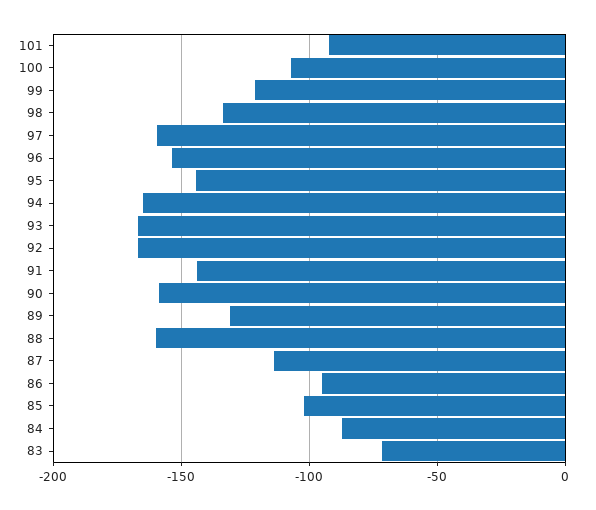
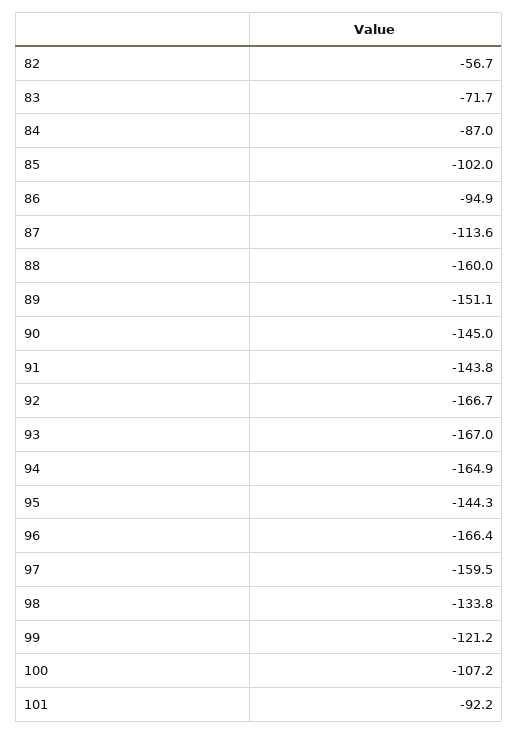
96: -155 -> -166.4
90: -160 -> -145
89: -130 -> -151.1
82: none -> -56.7

